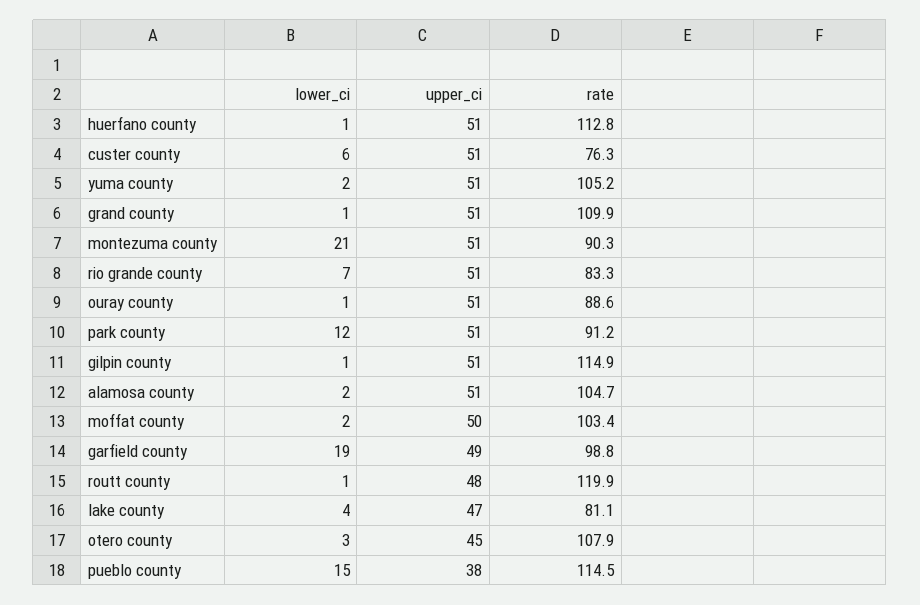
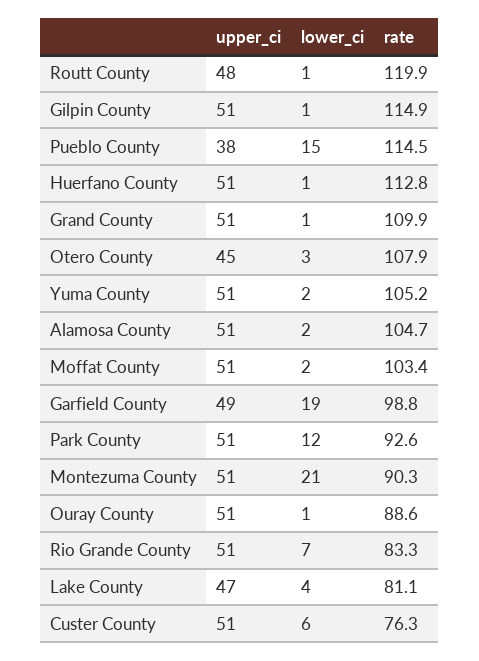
rate, park county: 91.2 -> 92.6
upper_ci, moffat county: 50 -> 51

